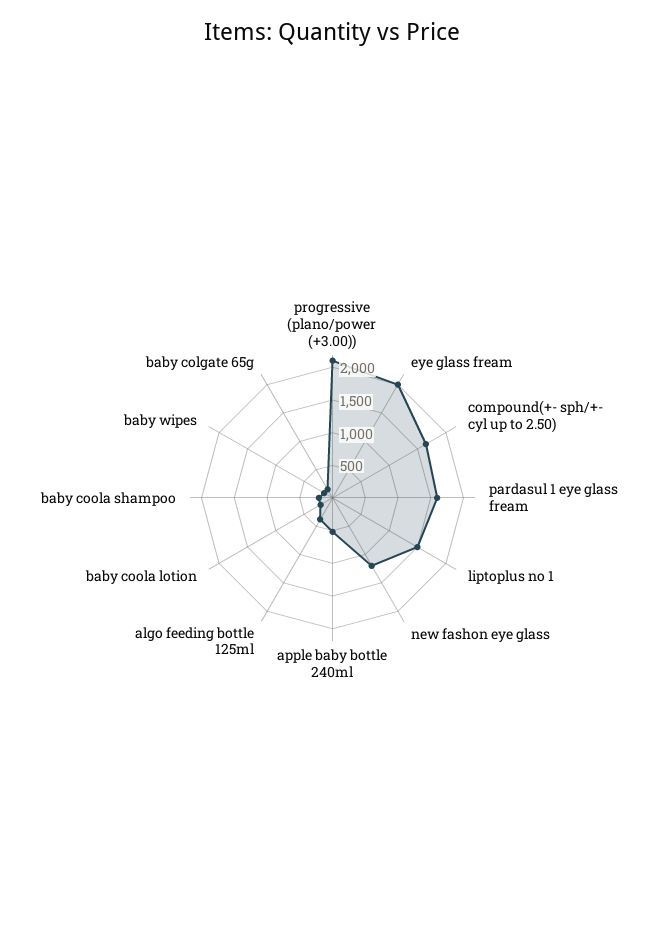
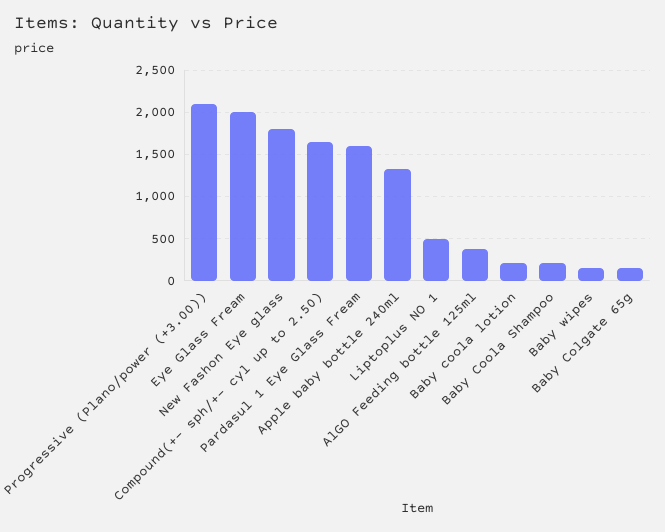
liptoplus no 1: 1500 -> 500
new fashon eye glass: 1250 -> 1800
apple baby bottle 240ml: 500 -> 1300

